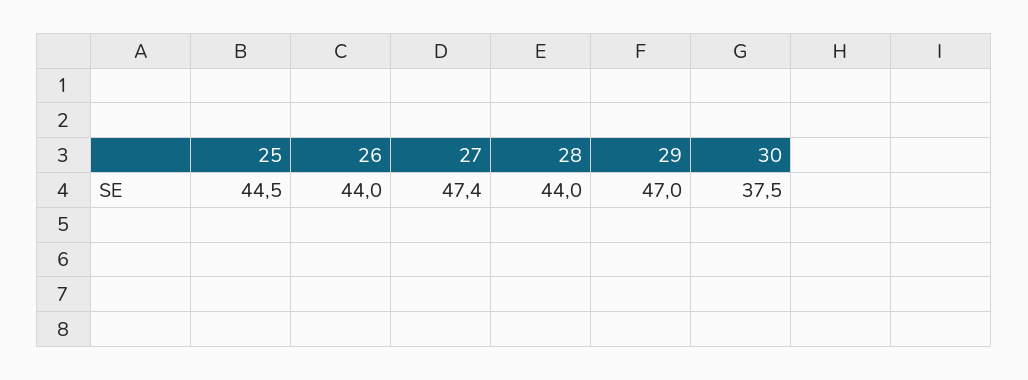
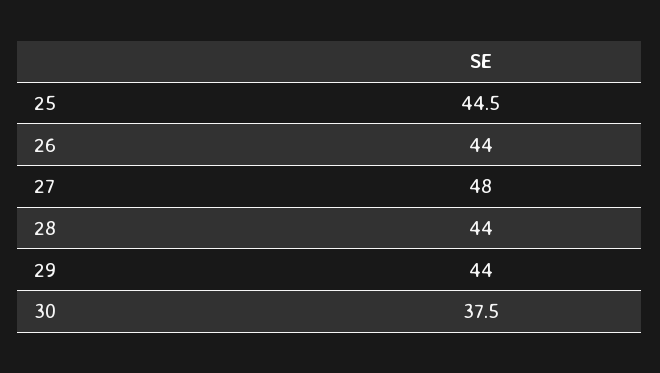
27: 47.4 -> 48
29: 47 -> 44

